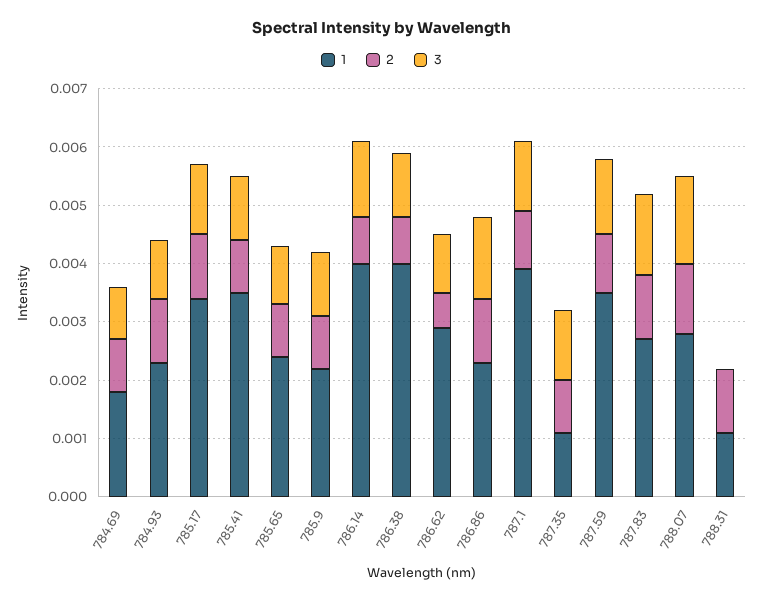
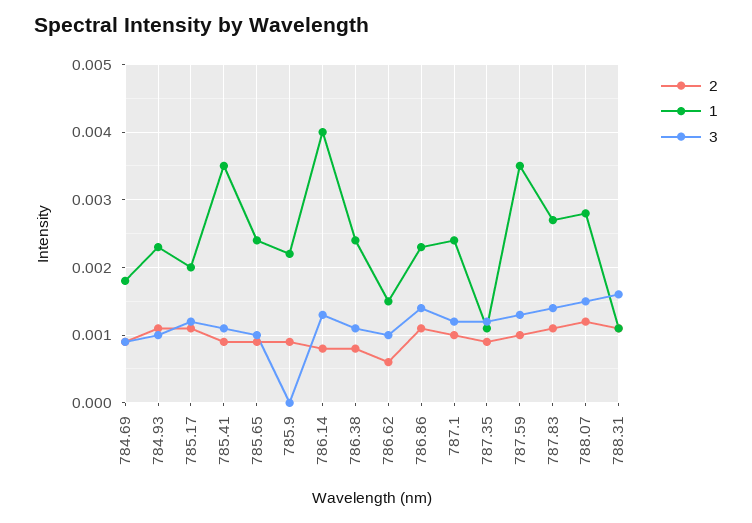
1, 785.17: 0.0035 -> 0.002
3, 785.9: 0.001 -> 0
1, 786.38: 0.004 -> 0.0024
1, 786.62: 0.003 -> 0.0015
1, 787.1: 0.004 -> 0.0024
3, 788.31: 0 -> 0.0016

